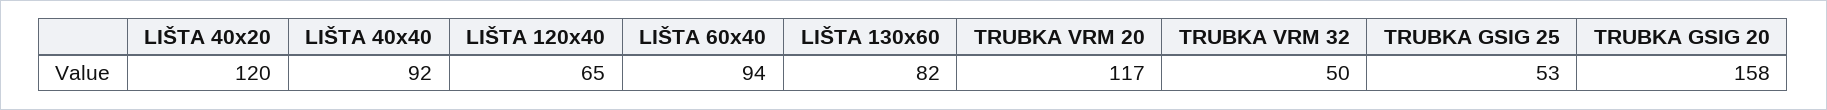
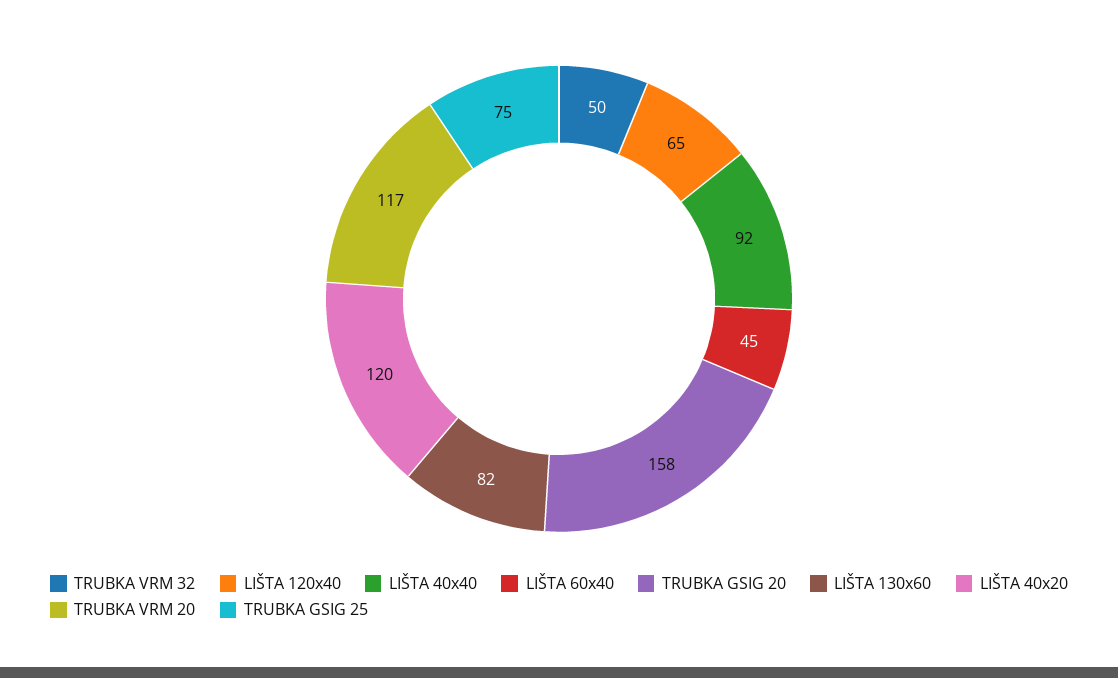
LIŠTA 60x40: 94 -> 45
TRUBKA GSIG 25: 53 -> 75

